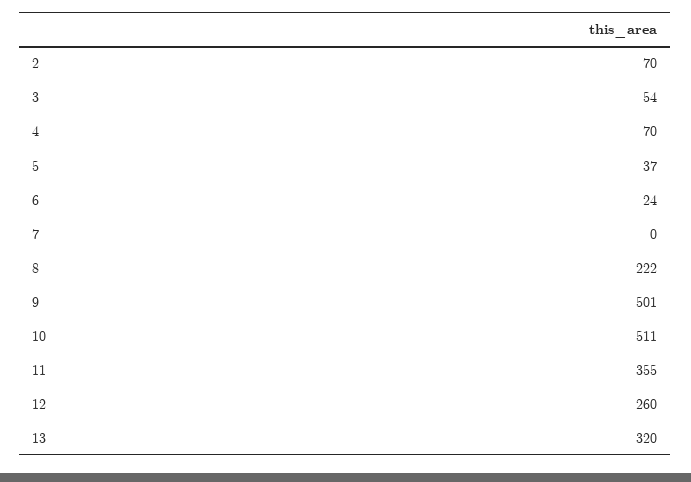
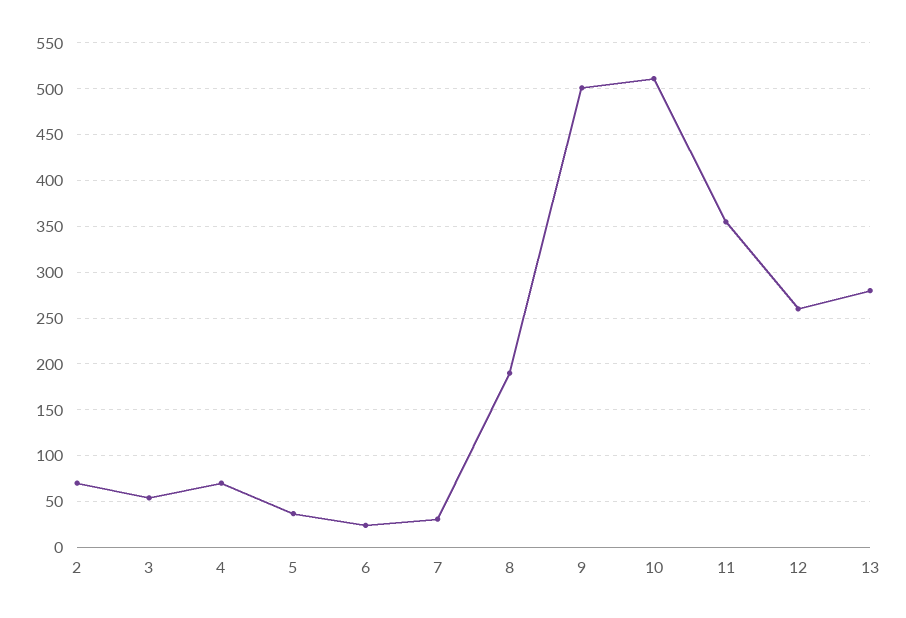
7: 0 -> 30
8: 222 -> 190
13: 320 -> 280

